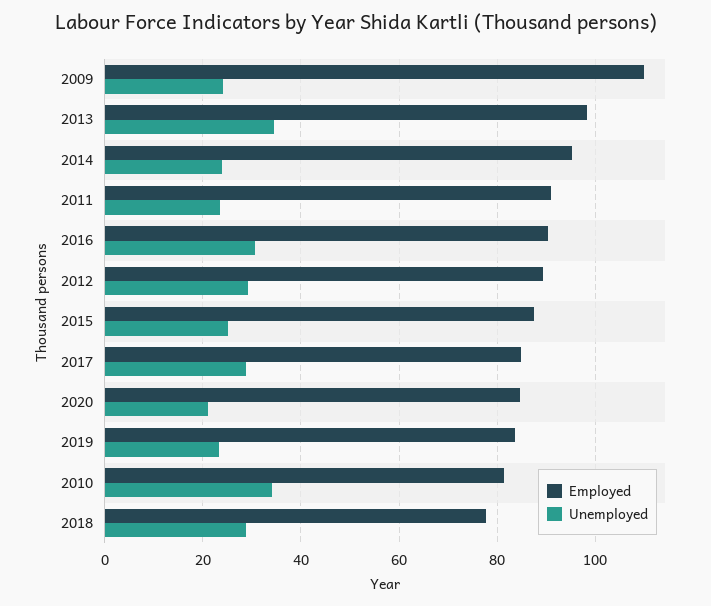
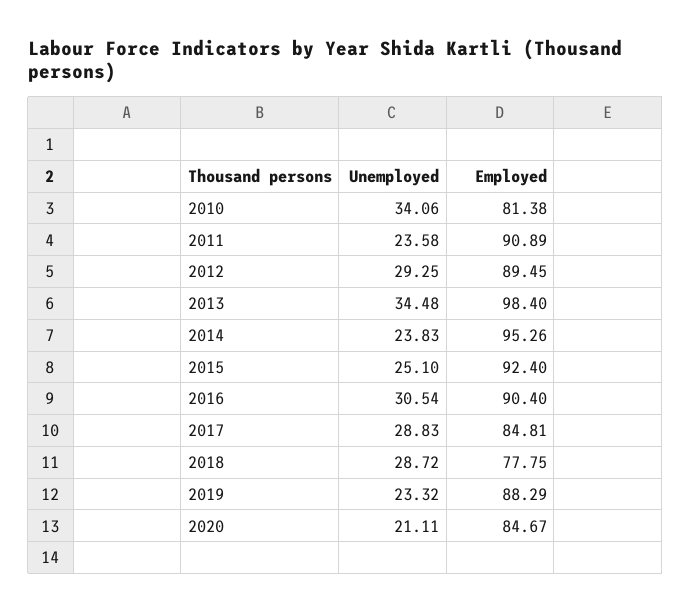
Employed, 2009: 110 -> none
Unemployed, 2009: 24 -> none
Employed, 2015: 88 -> 92.4
Employed, 2019: 84 -> 88.29

